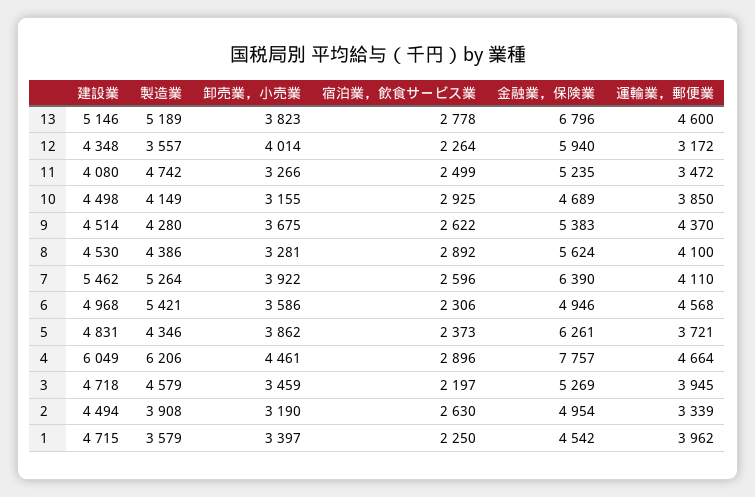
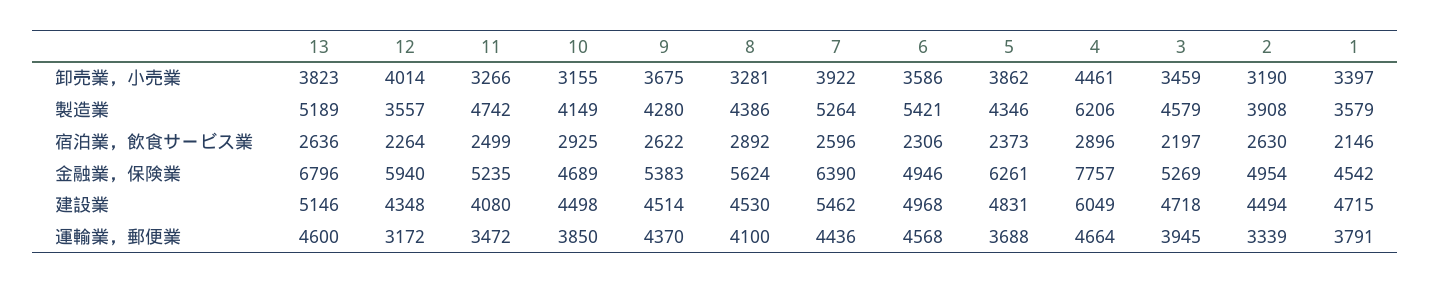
宿泊業，飲食サービス業, 13: 2778 -> 2636
運輸業，郵便業, 7: 4110 -> 4436
運輸業，郵便業, 5: 3721 -> 3688
宿泊業，飲食サービス業, 1: 2250 -> 2146
運輸業，郵便業, 1: 3962 -> 3791

